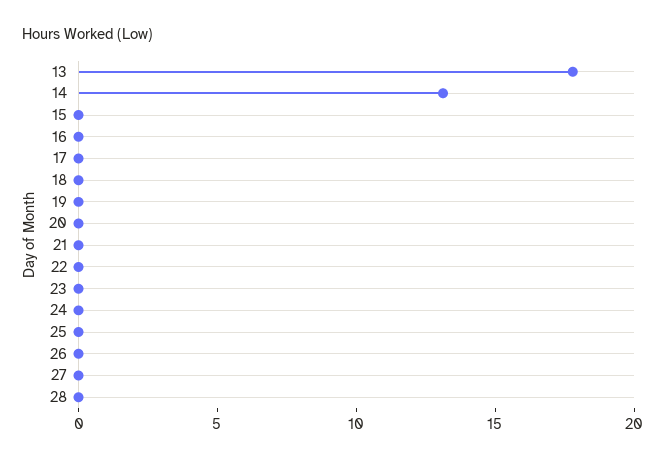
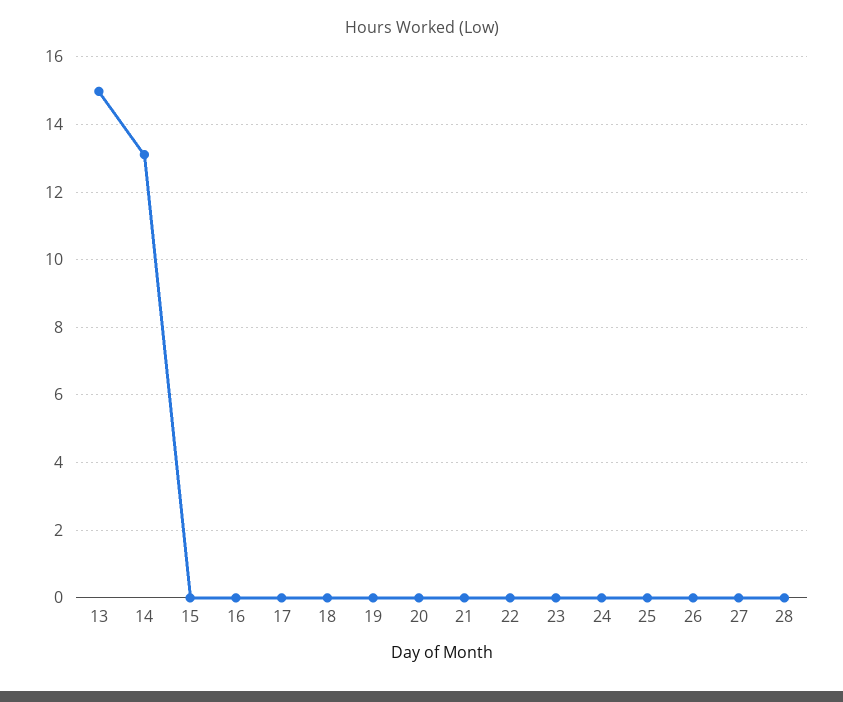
13: 18 -> 15

